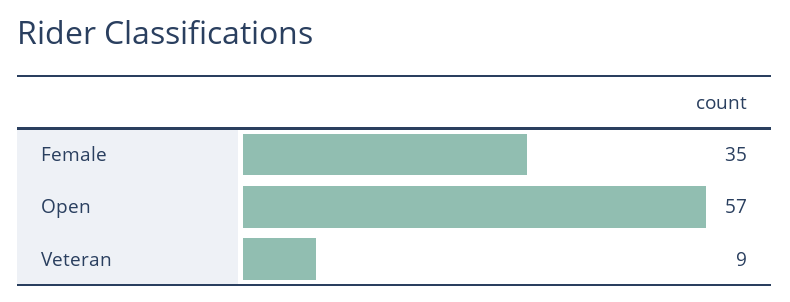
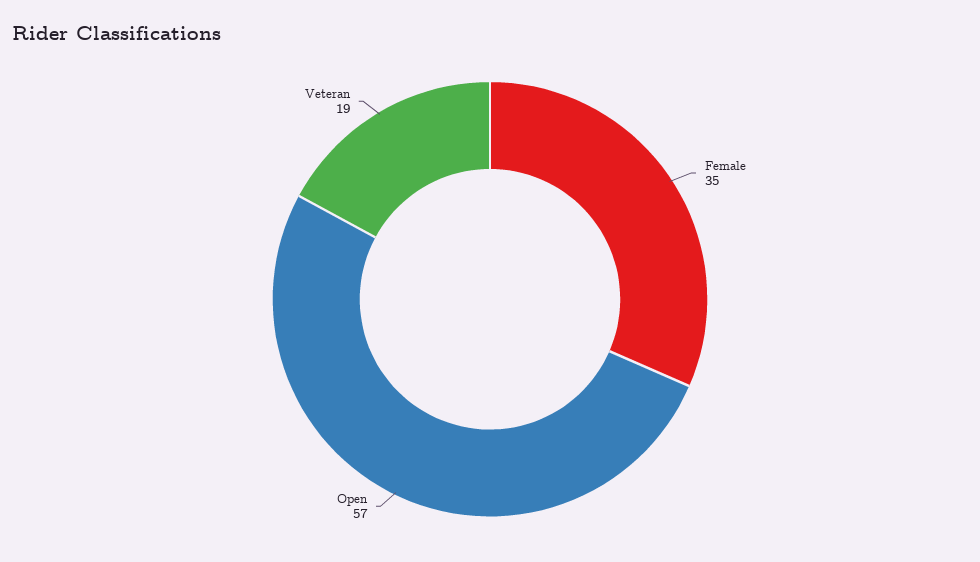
Veteran: 9 -> 19

